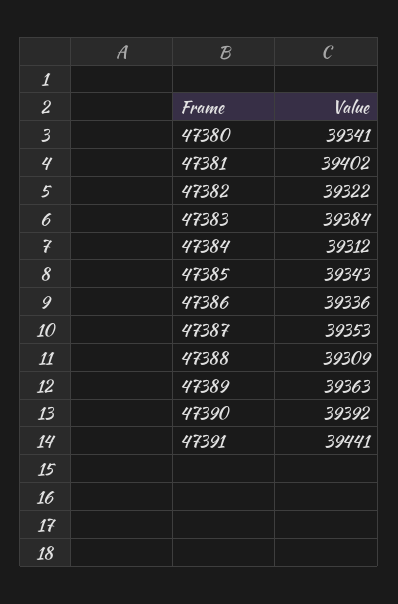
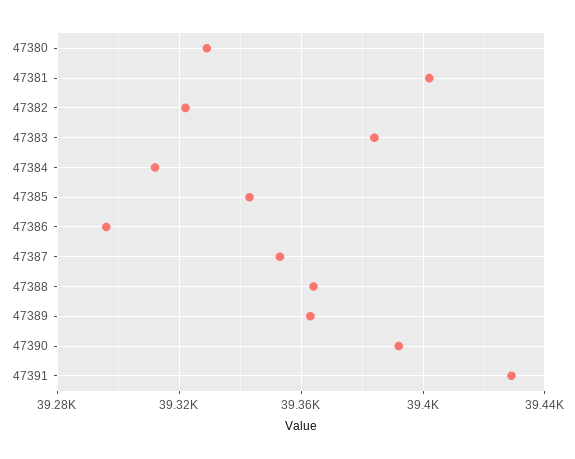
47380: 39341 -> 39330
47386: 39336 -> 39295
47388: 39309 -> 39365
47391: 39441 -> 39430

